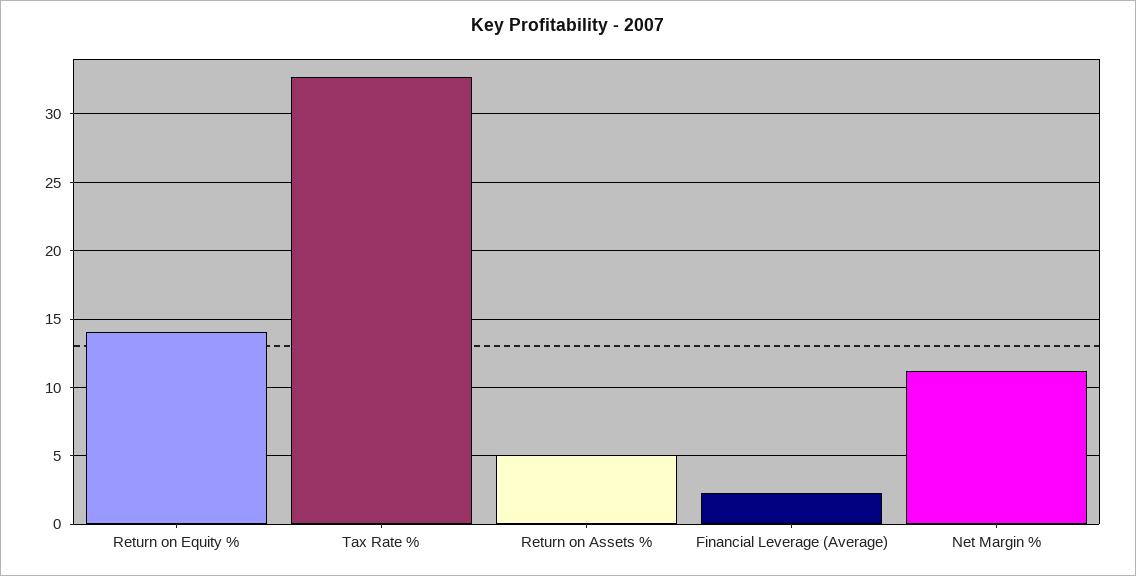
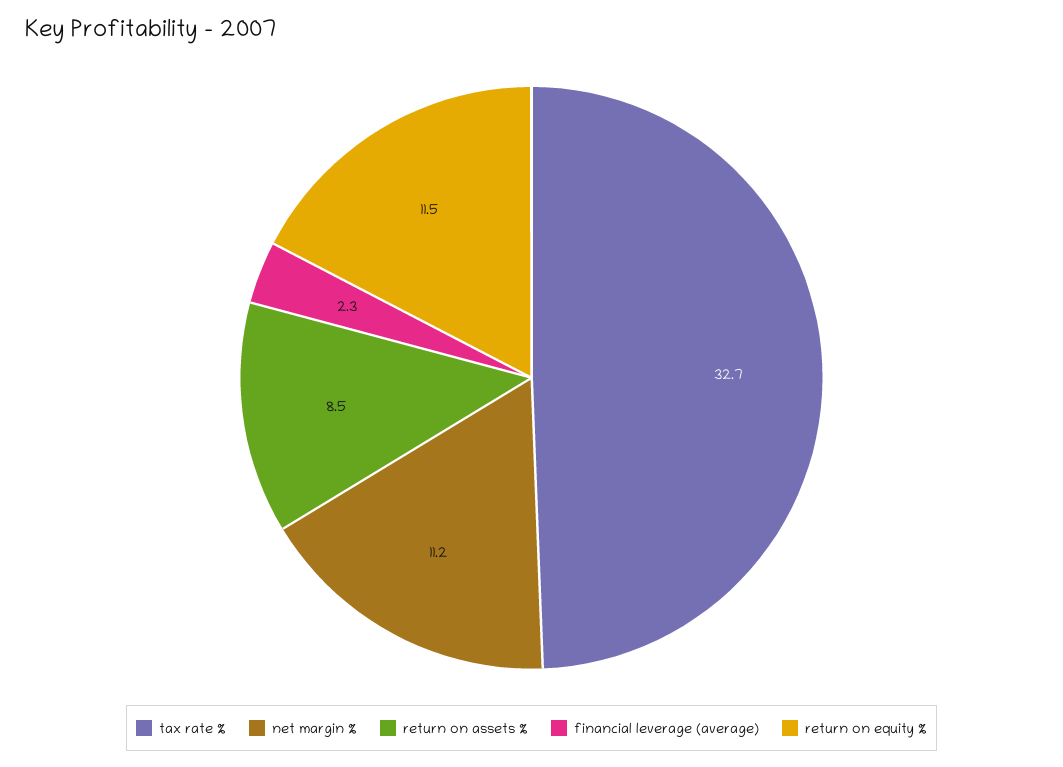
Return on Equity %: 14 -> 11.5
Return on Assets %: 5 -> 8.5

